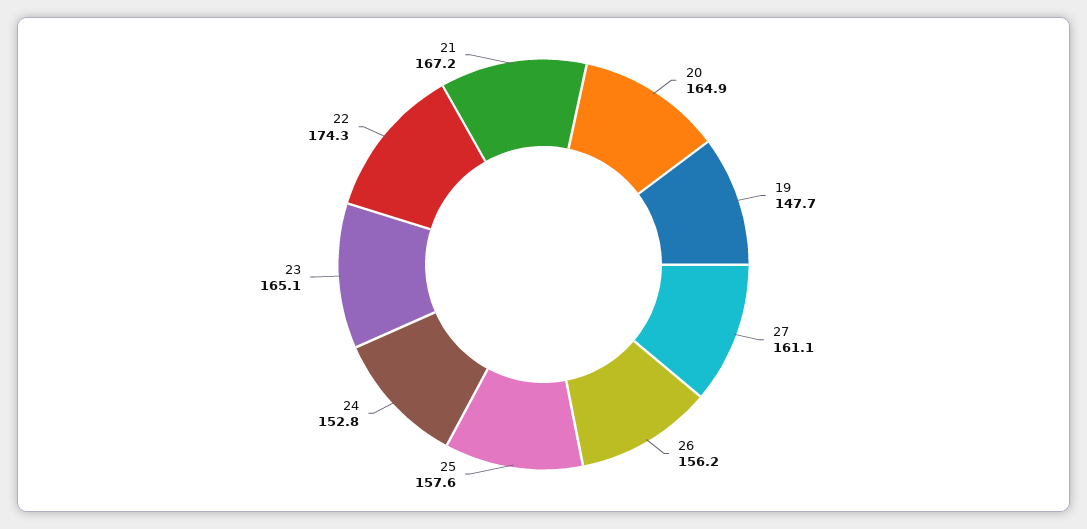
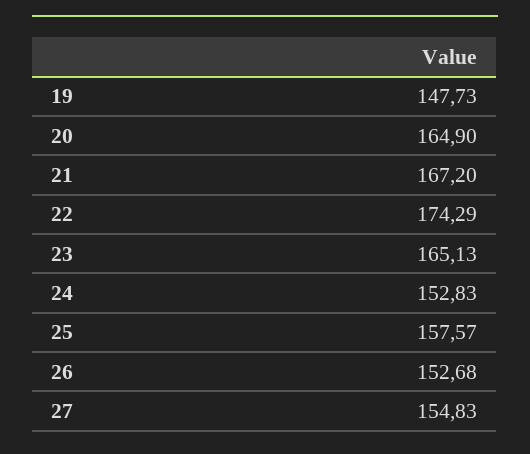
27: 161.1 -> 154.83
26: 156.2 -> 152.68

